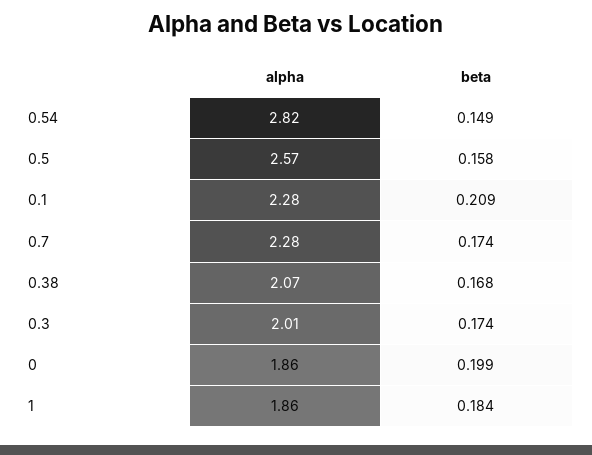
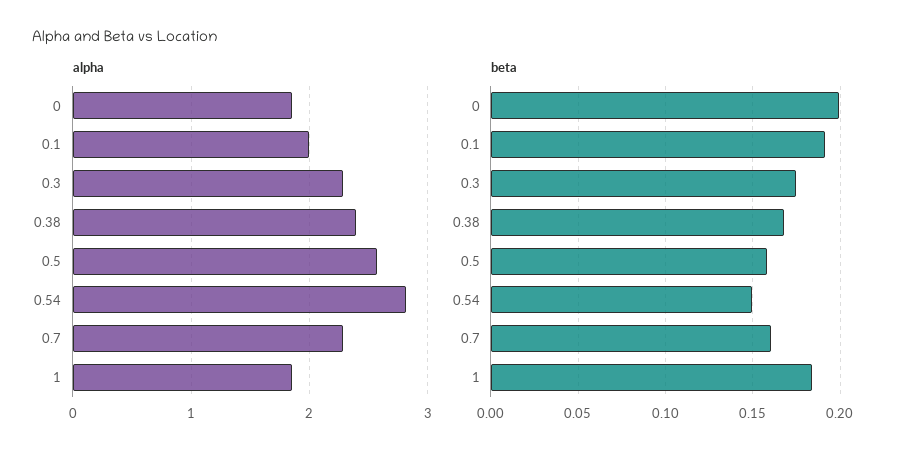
alpha, 0.1: 2.28 -> 2
beta, 0.1: 0.209 -> 0.19
beta, 0.7: 0.174 -> 0.16
alpha, 0.38: 2.07 -> 2.4
alpha, 0.3: 2.01 -> 2.3

